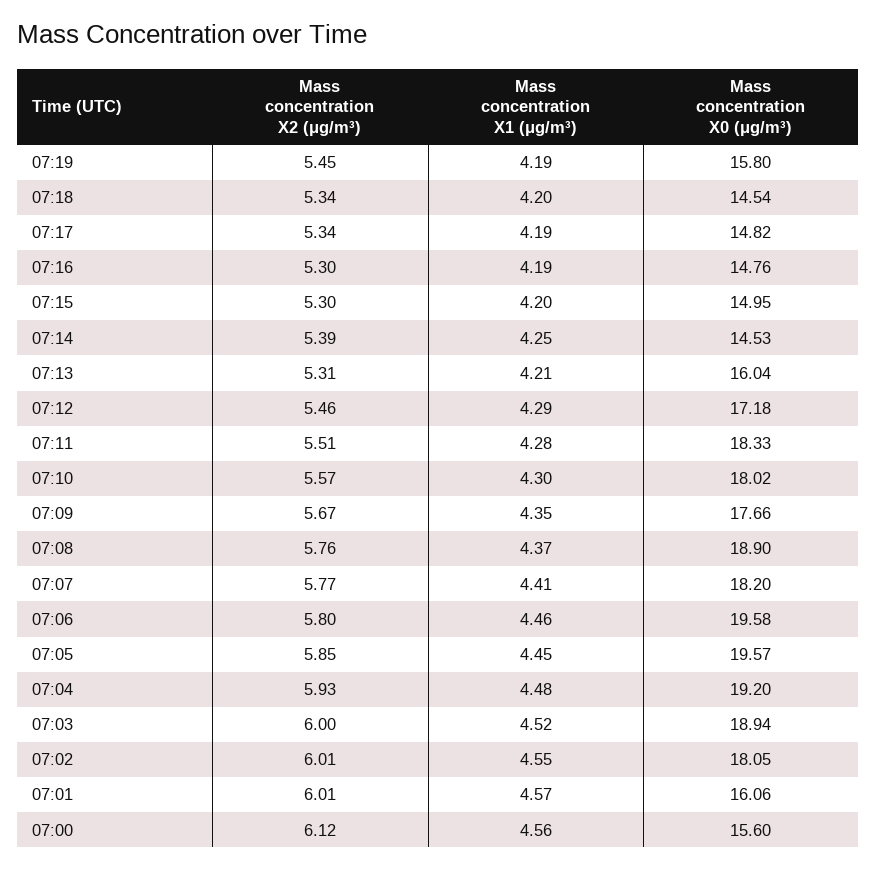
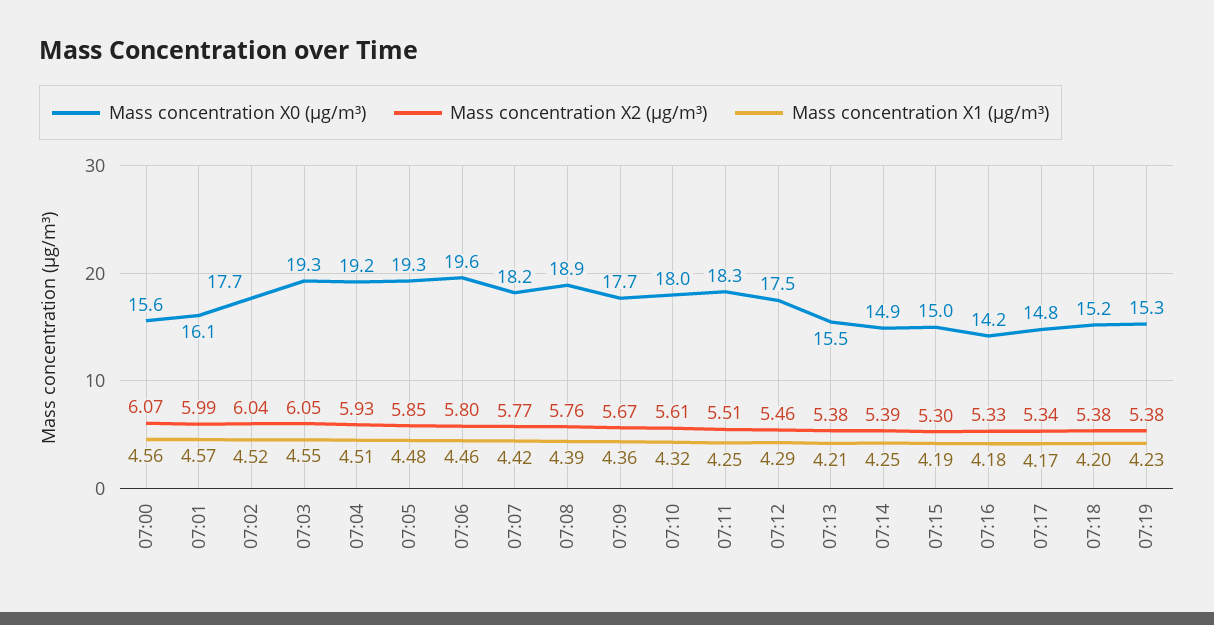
Mass concentration X2 (μg/m³), 07:19: 5.45 -> 5.38
Mass concentration X1 (μg/m³), 07:19: 4.19 -> 4.23
Mass concentration X0 (μg/m³), 07:19: 15.8 -> 15.3
Mass concentration X2 (μg/m³), 07:18: 5.34 -> 5.38
Mass concentration X0 (μg/m³), 07:18: 14.54 -> 15.2
Mass concentration X1 (μg/m³), 07:17: 4.19 -> 4.17
Mass concentration X2 (μg/m³), 07:16: 5.3 -> 5.33
Mass concentration X1 (μg/m³), 07:16: 4.19 -> 4.18
Mass concentration X0 (μg/m³), 07:16: 14.76 -> 14.2
Mass concentration X1 (μg/m³), 07:15: 4.2 -> 4.19
Mass concentration X0 (μg/m³), 07:14: 14.53 -> 14.9
Mass concentration X2 (μg/m³), 07:13: 5.31 -> 5.38
Mass concentration X0 (μg/m³), 07:13: 16.04 -> 15.5
Mass concentration X0 (μg/m³), 07:12: 17.18 -> 17.5
Mass concentration X1 (μg/m³), 07:11: 4.28 -> 4.25
Mass concentration X2 (μg/m³), 07:10: 5.57 -> 5.61
Mass concentration X1 (μg/m³), 07:10: 4.3 -> 4.32
Mass concentration X1 (μg/m³), 07:09: 4.35 -> 4.36
Mass concentration X1 (μg/m³), 07:08: 4.37 -> 4.39
Mass concentration X1 (μg/m³), 07:07: 4.41 -> 4.42
Mass concentration X1 (μg/m³), 07:05: 4.45 -> 4.48
Mass concentration X0 (μg/m³), 07:05: 19.57 -> 19.3
Mass concentration X1 (μg/m³), 07:04: 4.48 -> 4.51
Mass concentration X2 (μg/m³), 07:03: 6 -> 6.05
Mass concentration X1 (μg/m³), 07:03: 4.52 -> 4.55
Mass concentration X0 (μg/m³), 07:03: 18.94 -> 19.3
Mass concentration X2 (μg/m³), 07:02: 6.01 -> 6.04
Mass concentration X1 (μg/m³), 07:02: 4.55 -> 4.52
Mass concentration X0 (μg/m³), 07:02: 18.05 -> 17.7
Mass concentration X2 (μg/m³), 07:01: 6.01 -> 5.99
Mass concentration X2 (μg/m³), 07:00: 6.12 -> 6.07

